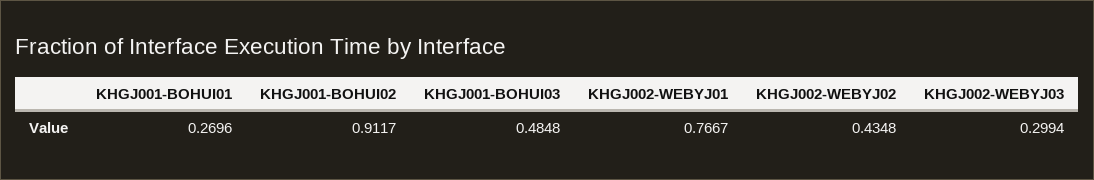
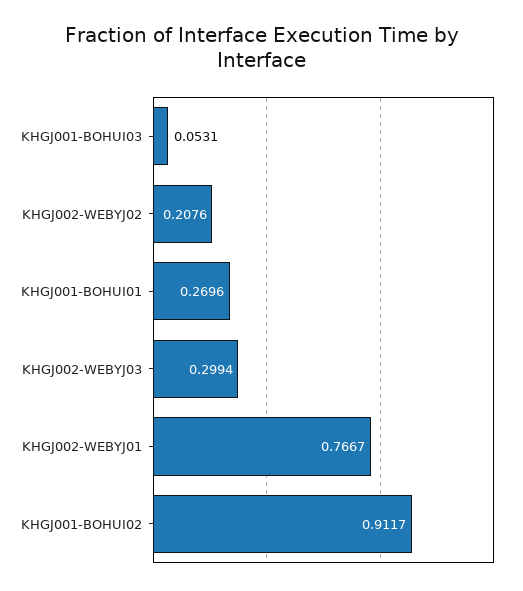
KHGJ001-BOHUI03: 0.4848 -> 0.0531
KHGJ002-WEBYJ02: 0.4348 -> 0.2076

